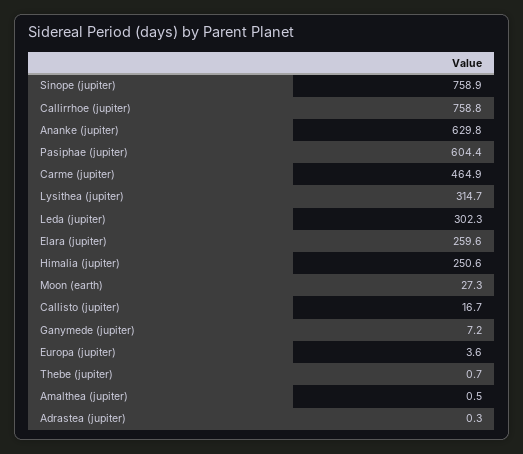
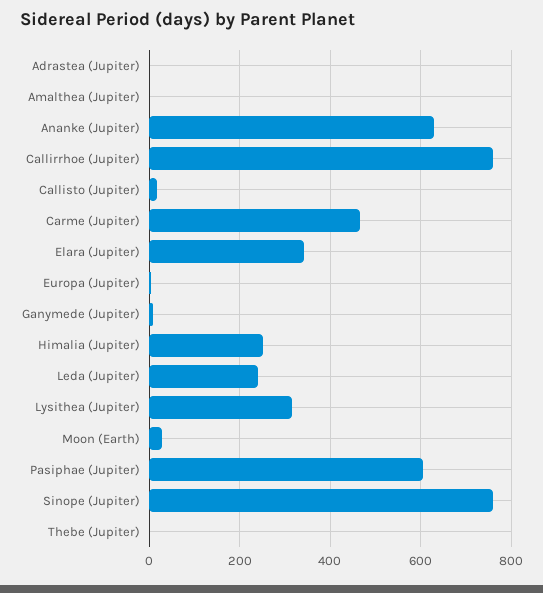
Leda (jupiter): 302.3 -> 240
Elara (jupiter): 259.6 -> 340

